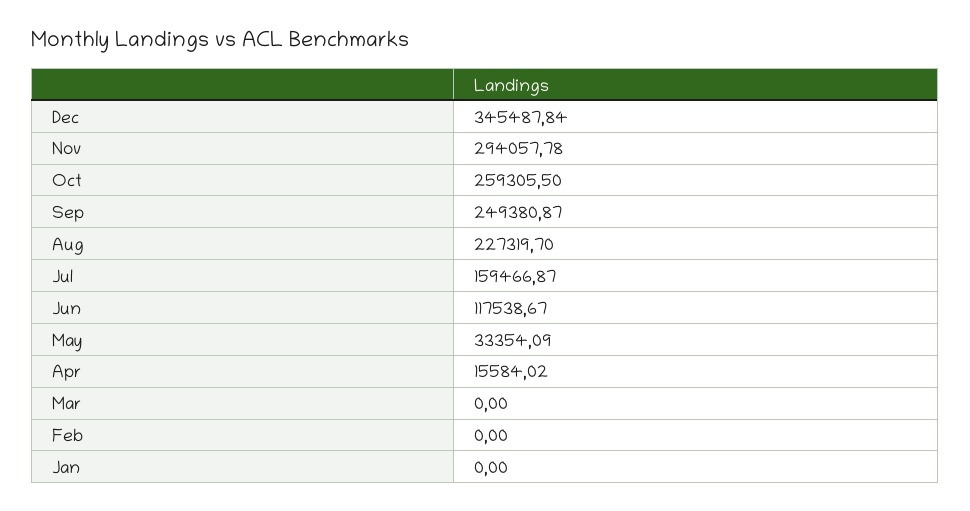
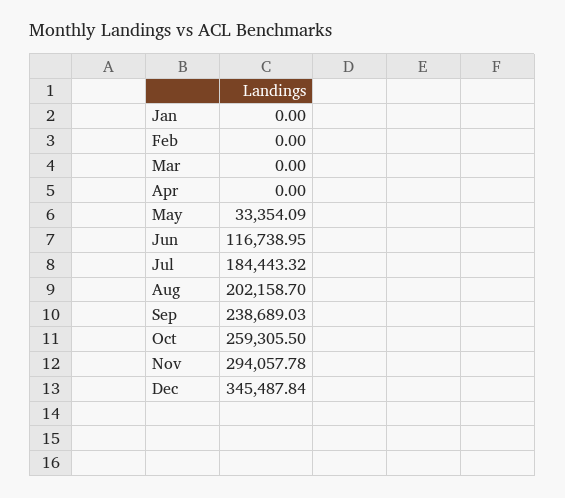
Sep: 249380.87 -> 238689.03
Aug: 227319.7 -> 202158.7
Jul: 159466.87 -> 184443.32
Jun: 117538.67 -> 116738.95
Apr: 15584.02 -> 0

